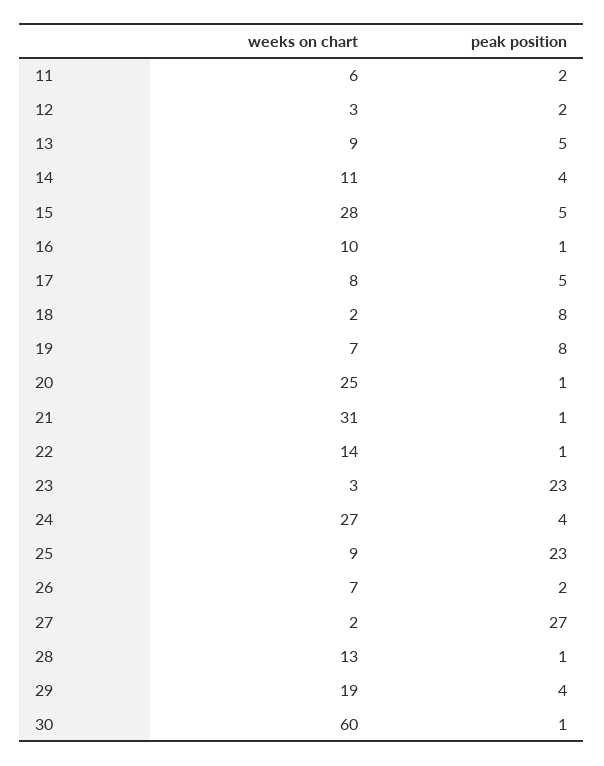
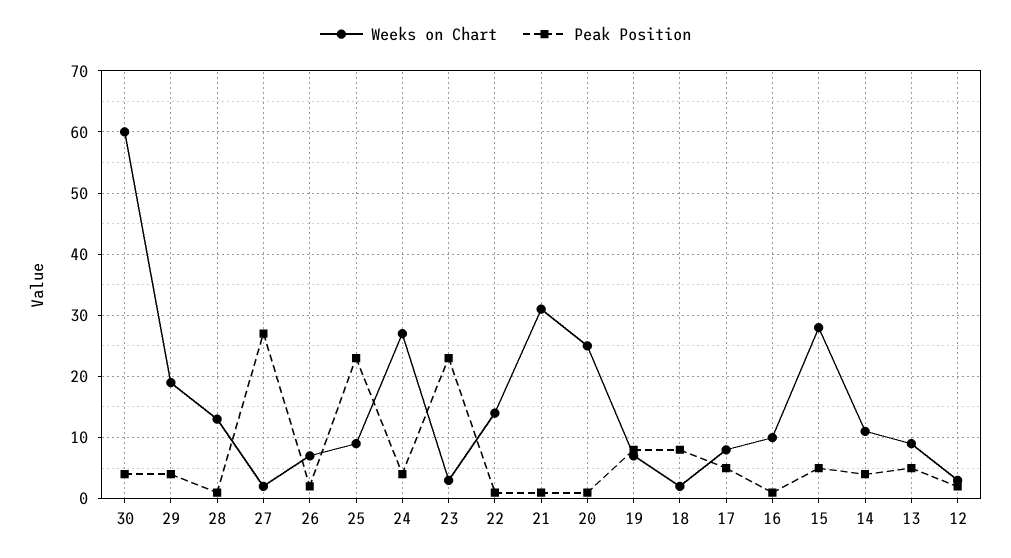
weeks on chart, 11: 6 -> none
peak position, 11: 2 -> none
peak position, 30: 1 -> 4

